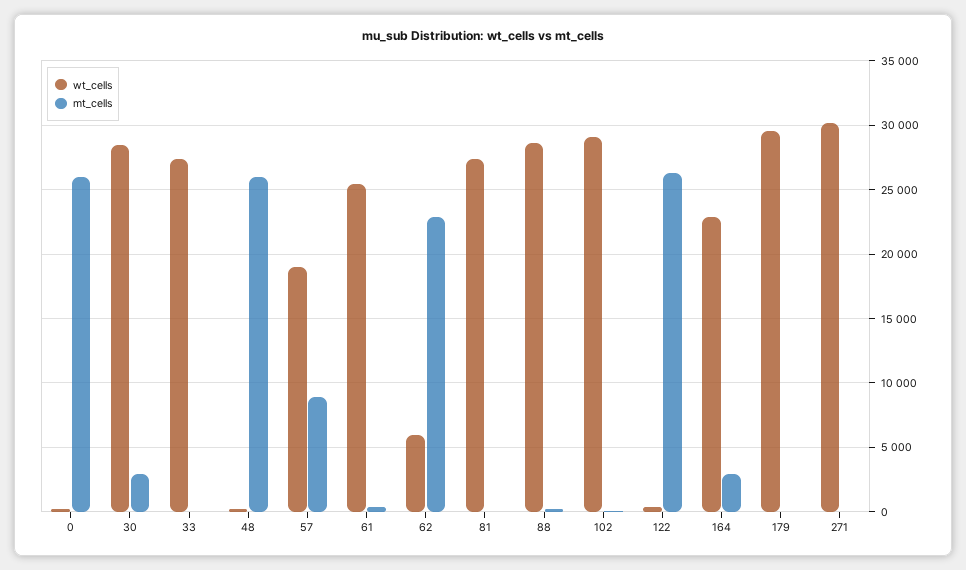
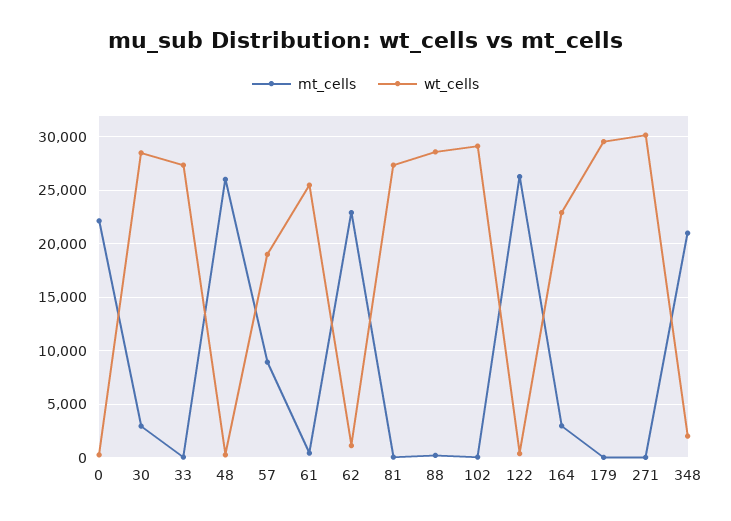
mt_cells, 0: 26000 -> 22000
wt_cells, 62: 6000 -> 1000
mt_cells, 348: none -> 21000
wt_cells, 348: none -> 2000

